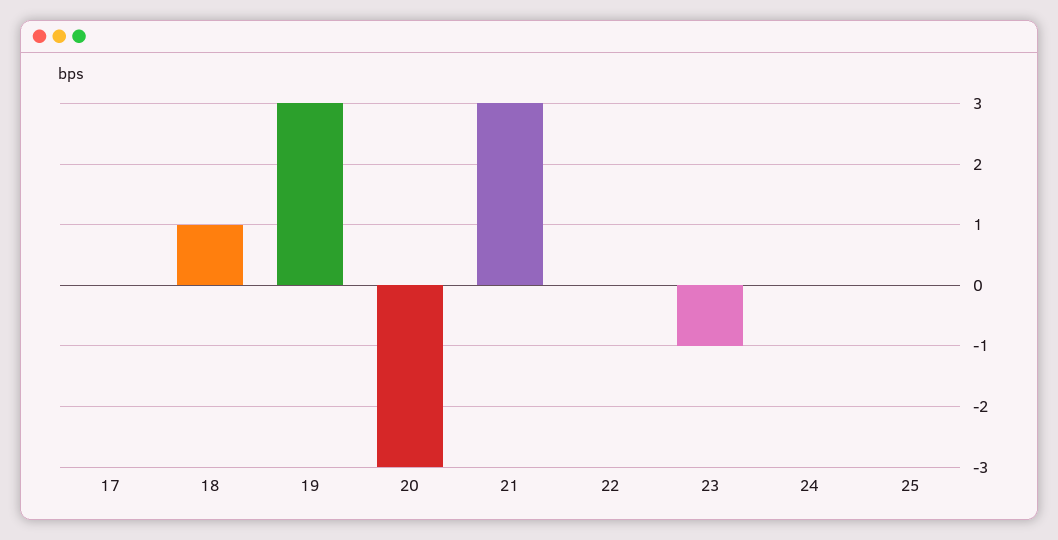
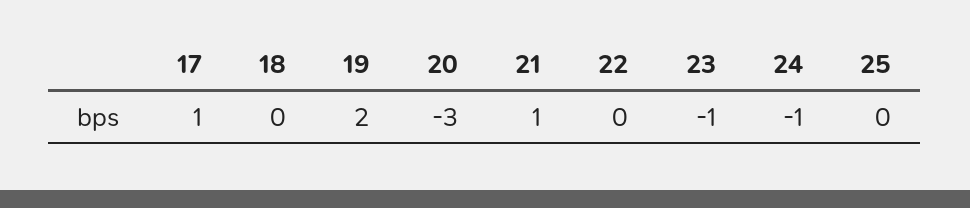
17: 0 -> 1
18: 1 -> 0
19: 3 -> 2
21: 3 -> 1
24: 0 -> -1

